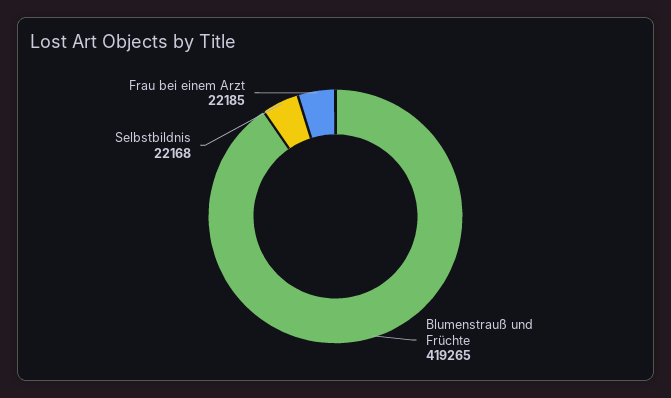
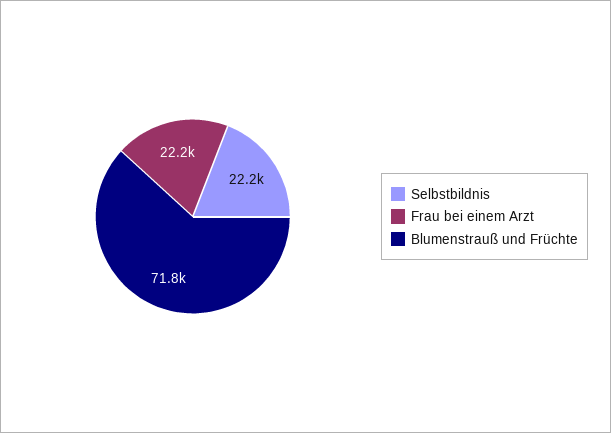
Blumenstrauß und Früchte: 419265 -> 71800

